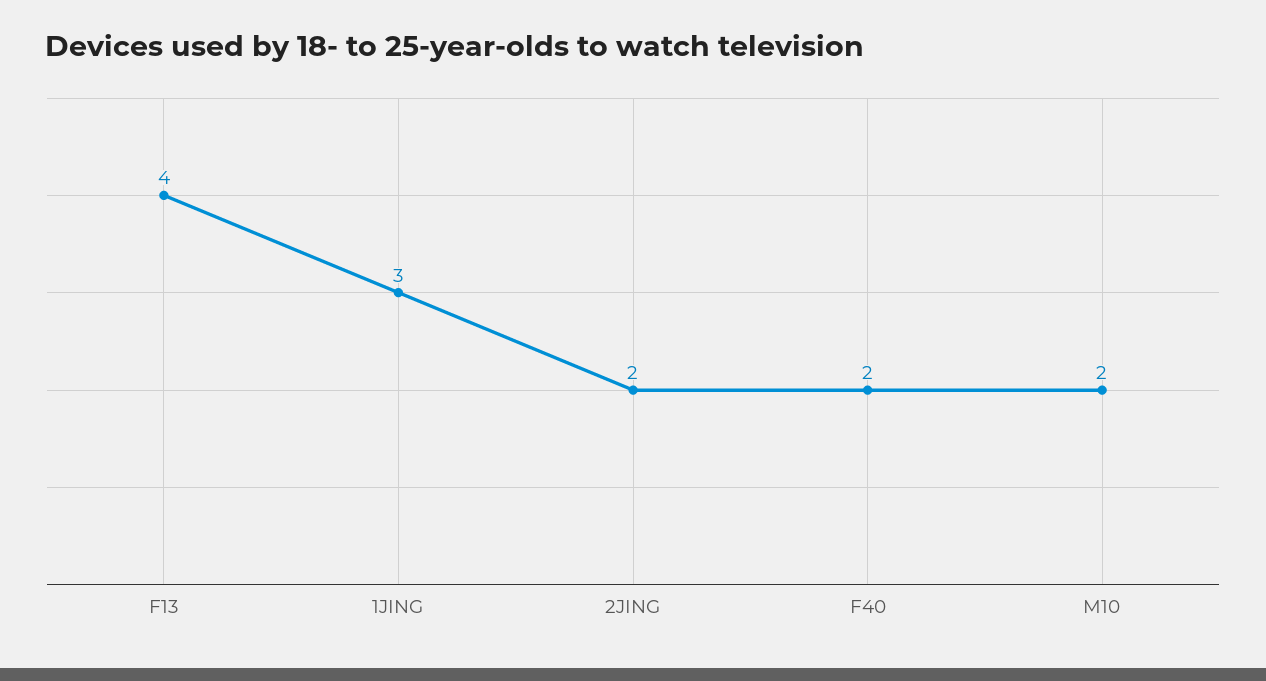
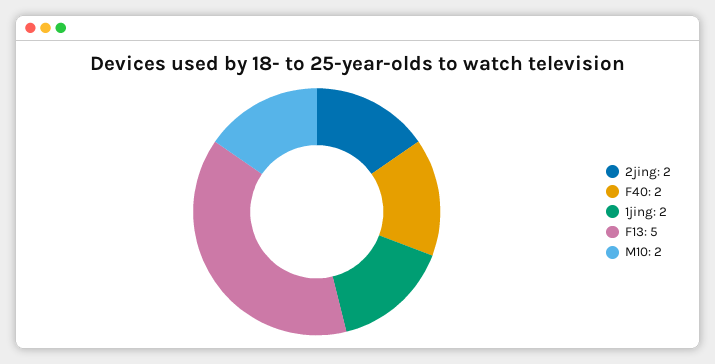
F13: 4 -> 5
1JING: 3 -> 2

